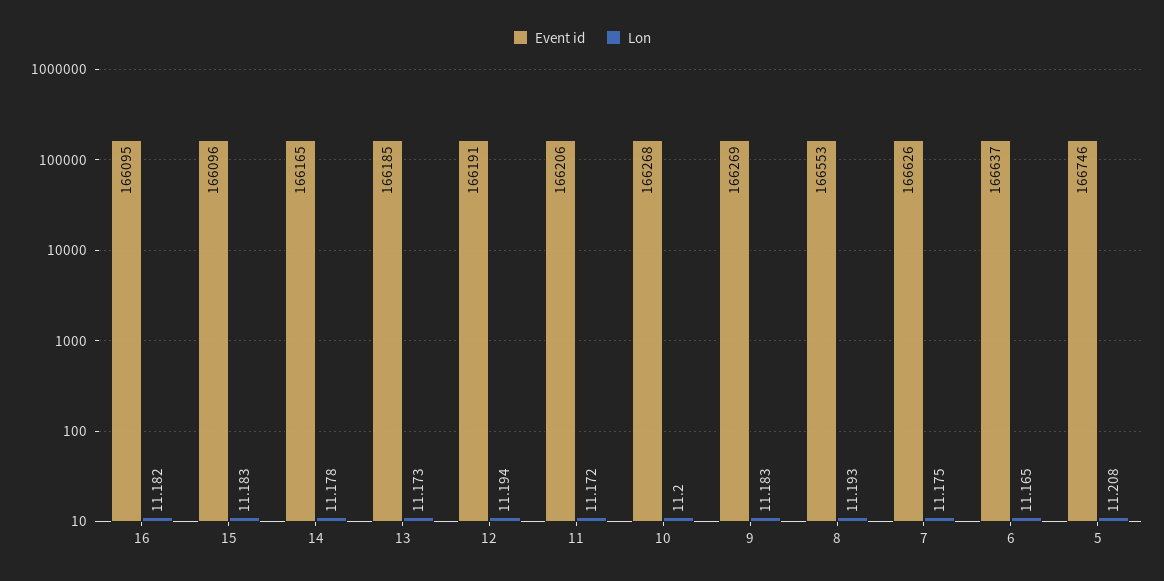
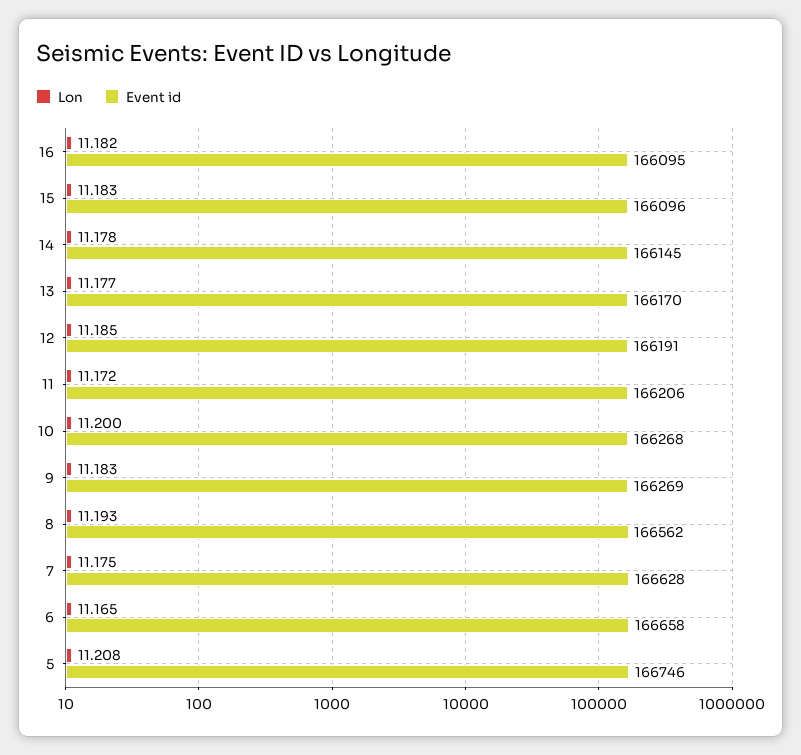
Event id, 14: 166165 -> 166145
Event id, 13: 166185 -> 166170
Lon, 13: 11.173 -> 11.177
Lon, 12: 11.194 -> 11.185
Event id, 8: 166553 -> 166562
Event id, 7: 166626 -> 166628
Event id, 6: 166637 -> 166658

